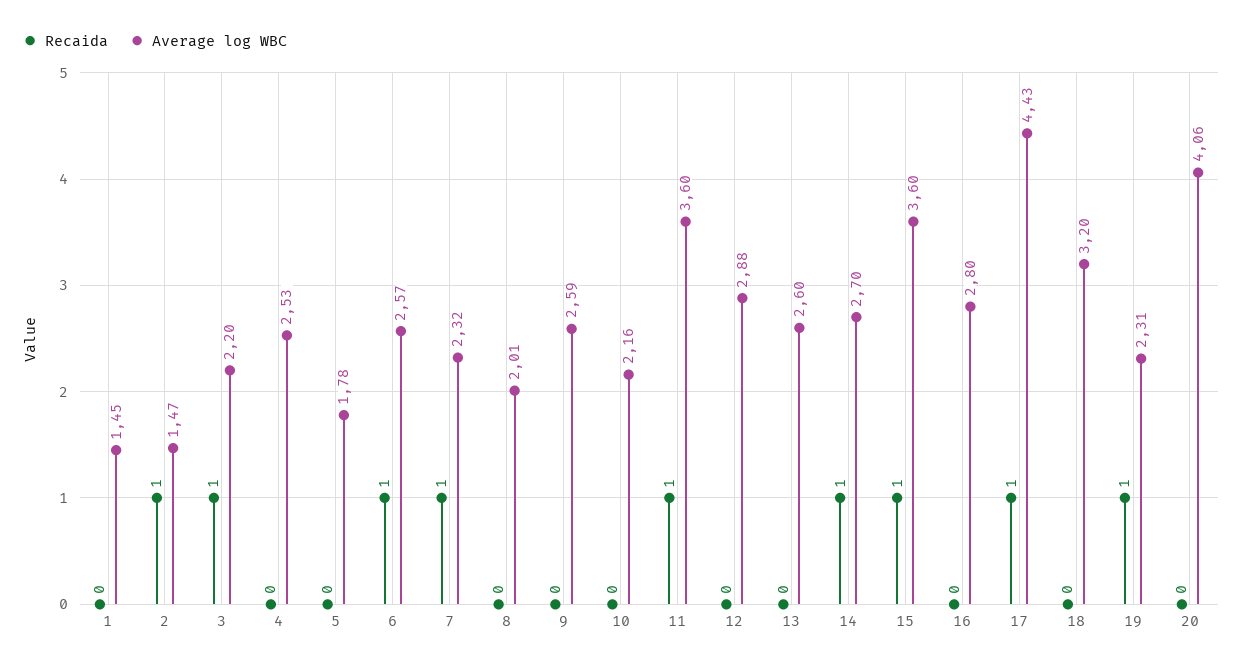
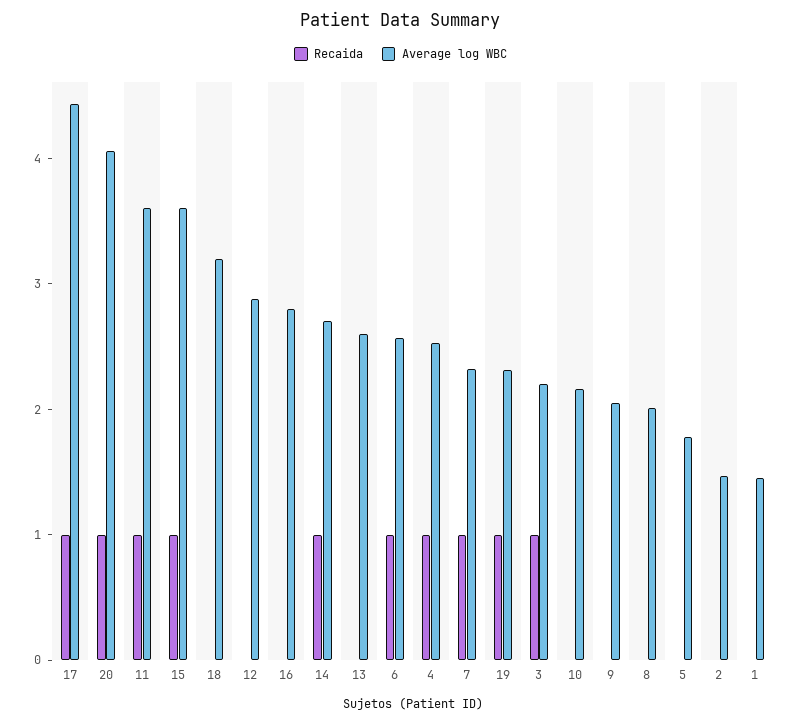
Recaida, 2: 1 -> 0
Recaida, 4: 0 -> 1
Average log WBC, 9: 2.59 -> 2
Recaida, 20: 0 -> 1

